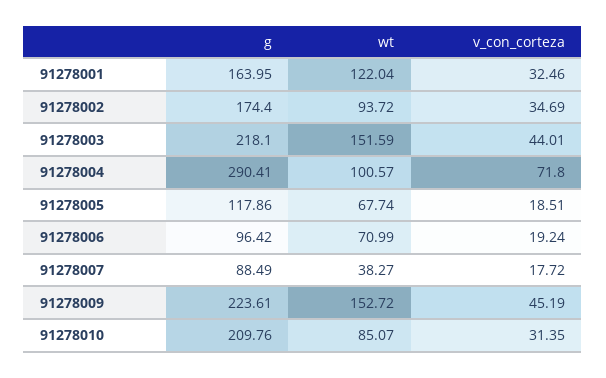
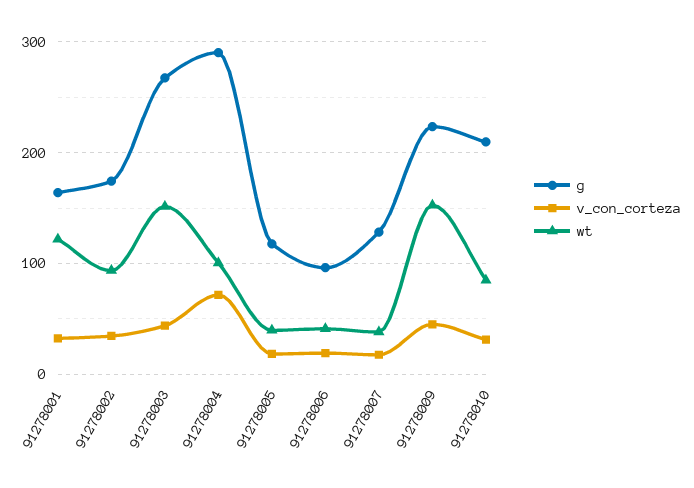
g, 91278003: 218.1 -> 270
wt, 91278005: 67.74 -> 40
wt, 91278006: 70.99 -> 40
g, 91278007: 88.49 -> 130

